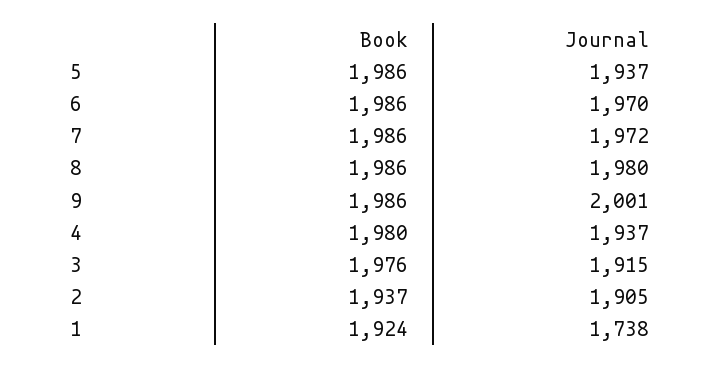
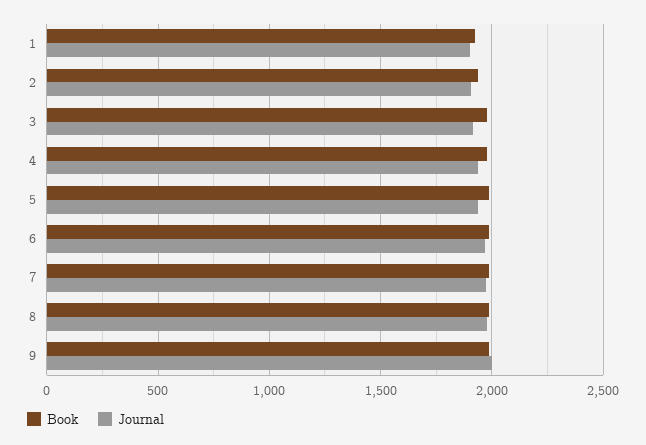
Journal, 1: 1738 -> 1900

